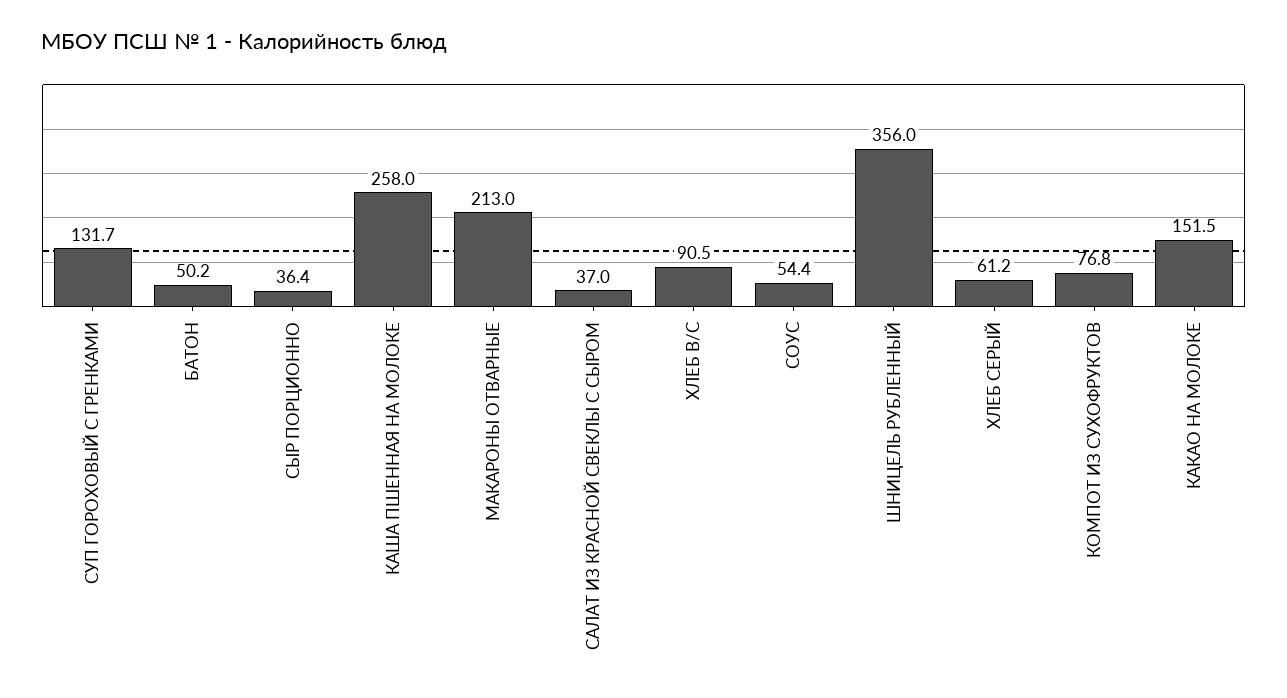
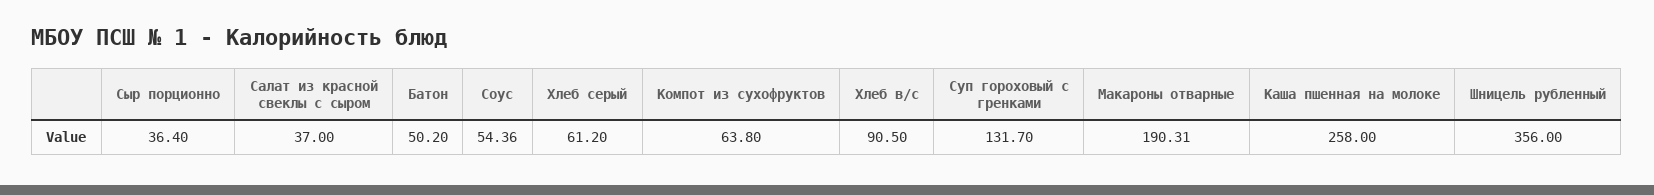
МАКАРОНЫ ОТВАРНЫЕ: 213 -> 190.31
КОМПОТ ИЗ СУХОФРУКТОВ: 76.8 -> 63.8
КАКАО НА МОЛОКЕ: 151.5 -> none

